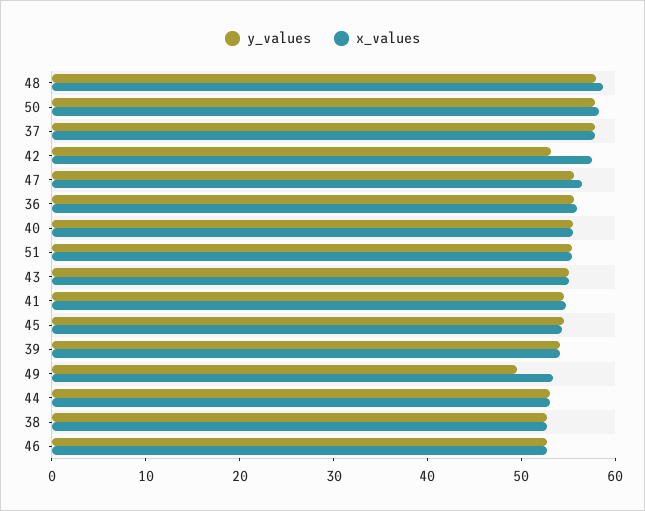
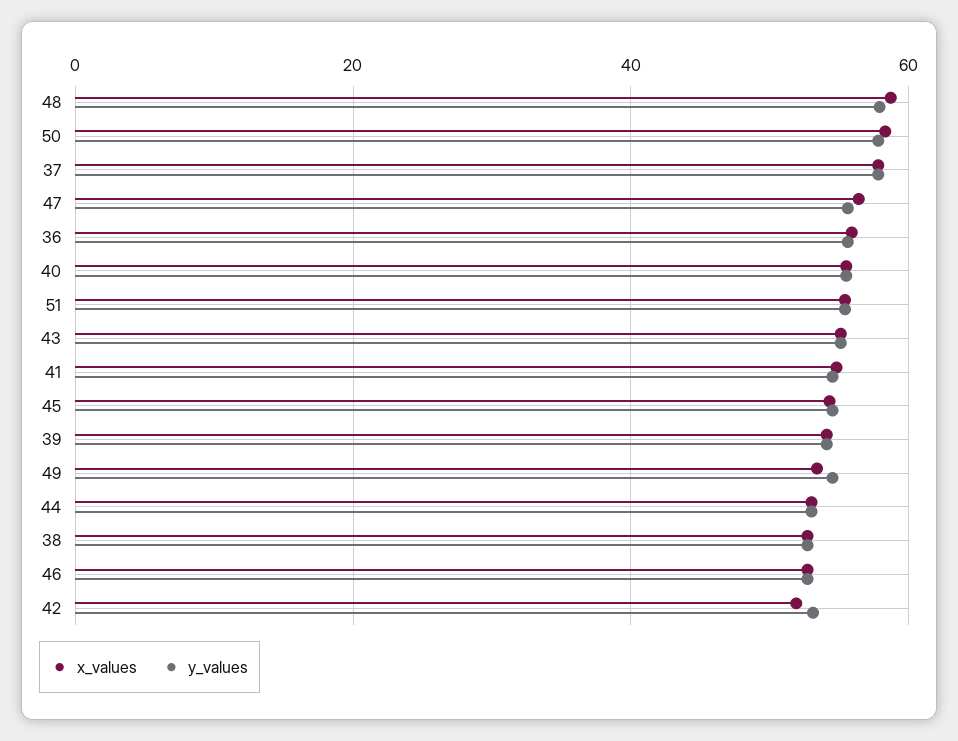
x_values, 42: 58 -> 52
y_values, 49: 50 -> 54

